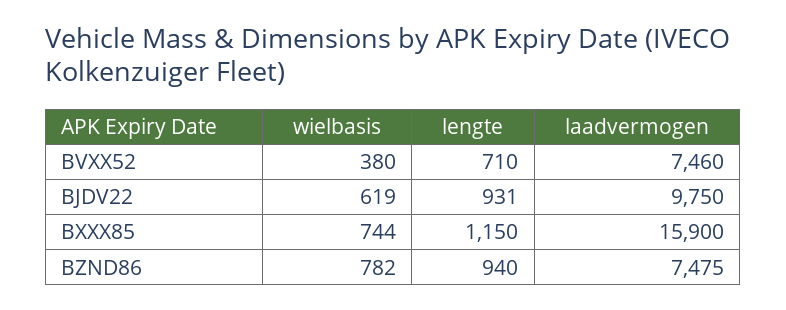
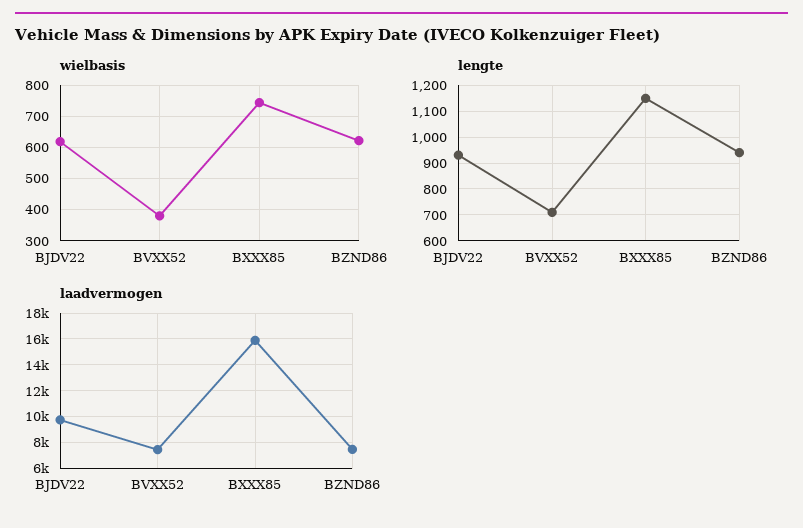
wielbasis, BZND86: 782 -> 620

